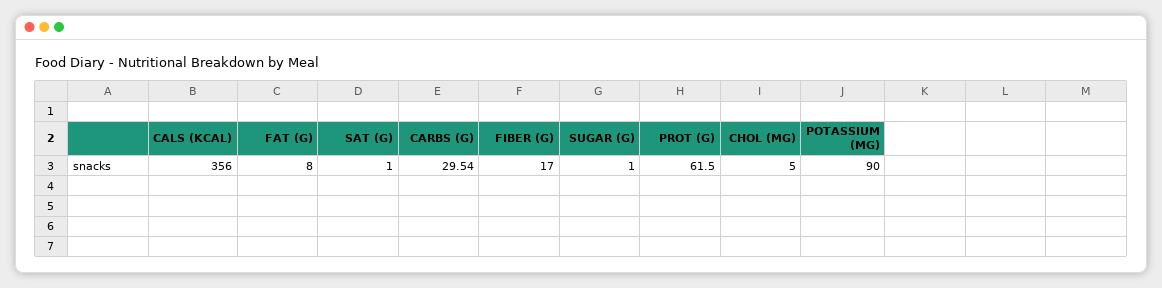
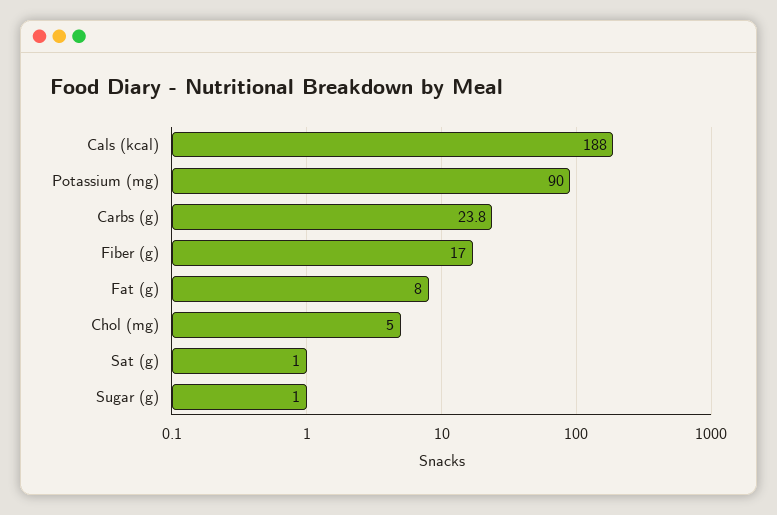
CALS (KCAL): 356 -> 188
CARBS (G): 29.54 -> 23.8
PROT (G): 61.5 -> none

